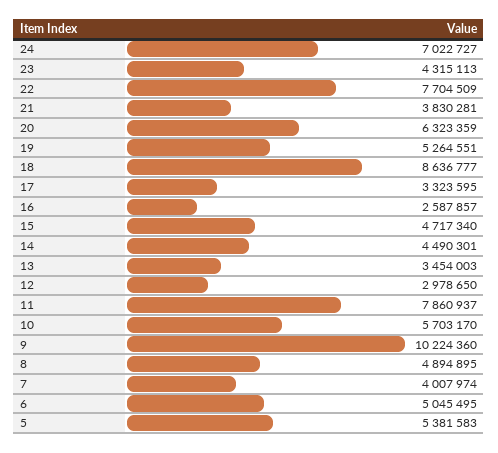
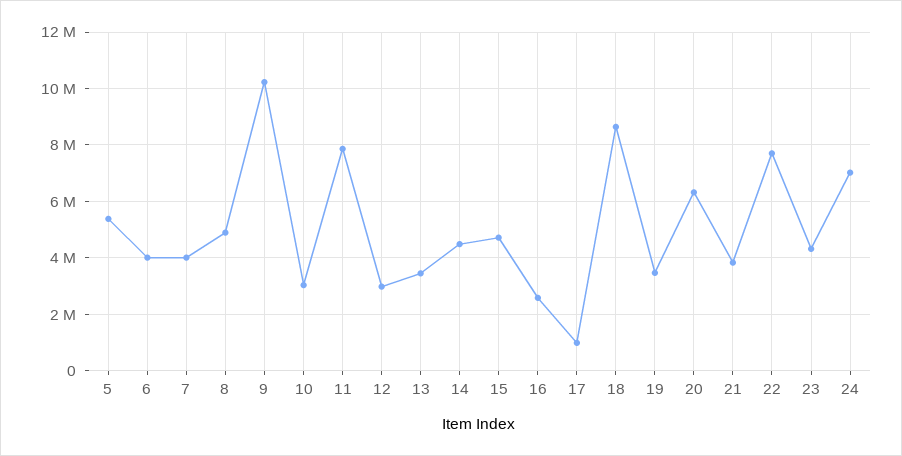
19: 5264551 -> 3500000
17: 3323595 -> 1000000
10: 5703170 -> 3000000
6: 5045495 -> 4000000

